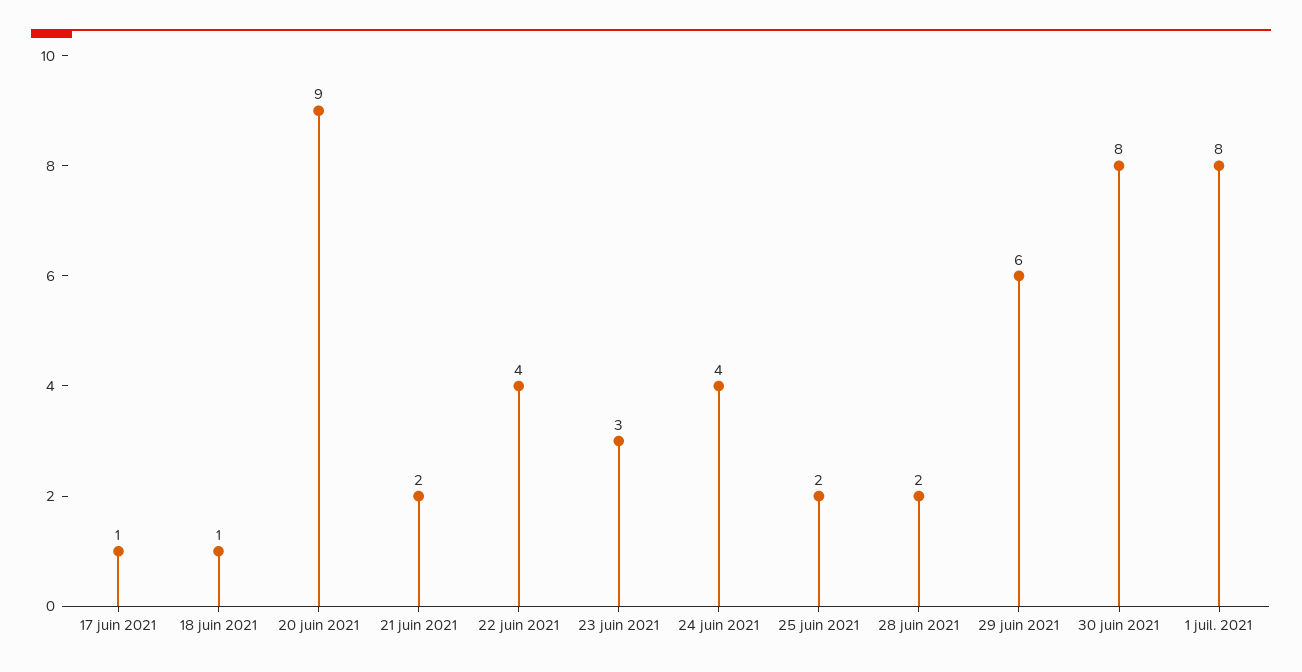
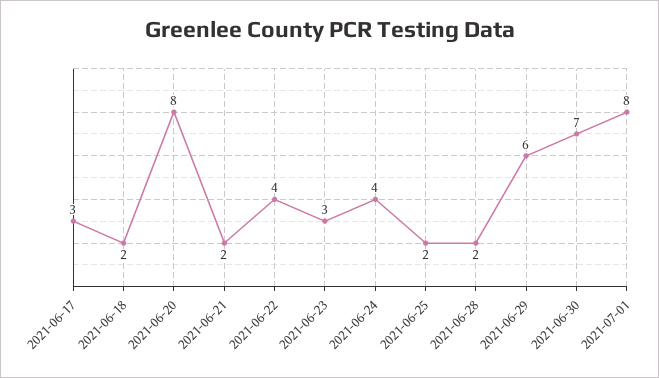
17 juin 2021: 1 -> 3
18 juin 2021: 1 -> 2
20 juin 2021: 9 -> 8
30 juin 2021: 8 -> 7

